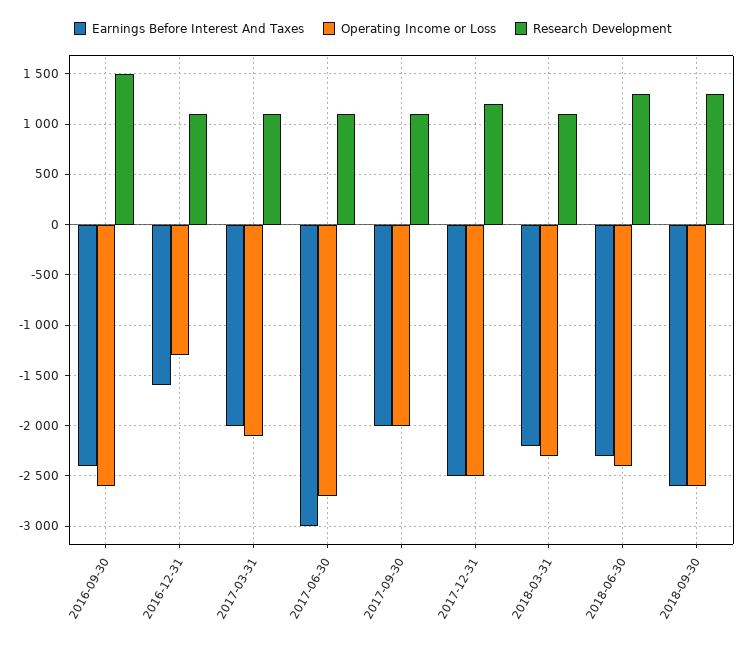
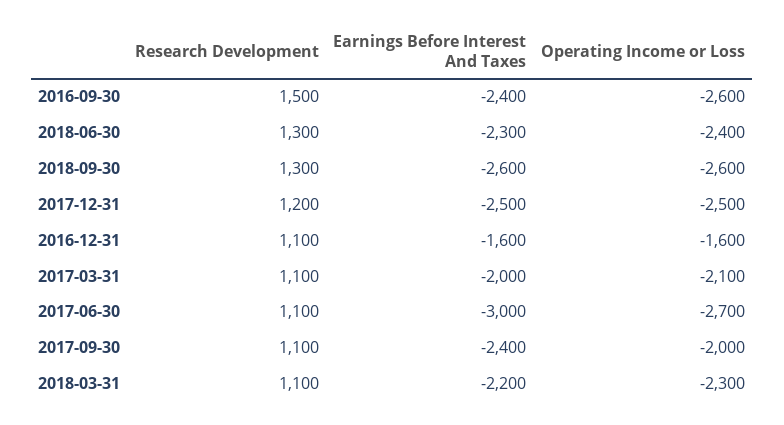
Operating Income or Loss, 2016-12-31: -1300 -> -1600
Earnings Before Interest And Taxes, 2017-09-30: -2000 -> -2400

